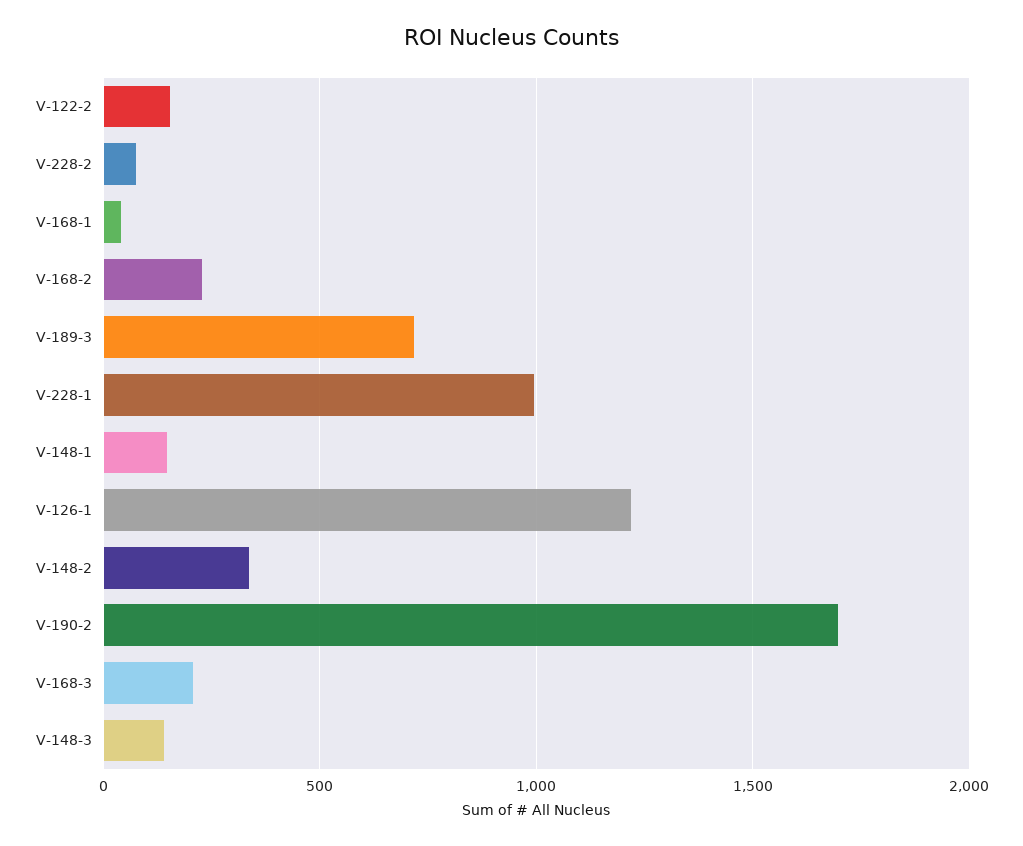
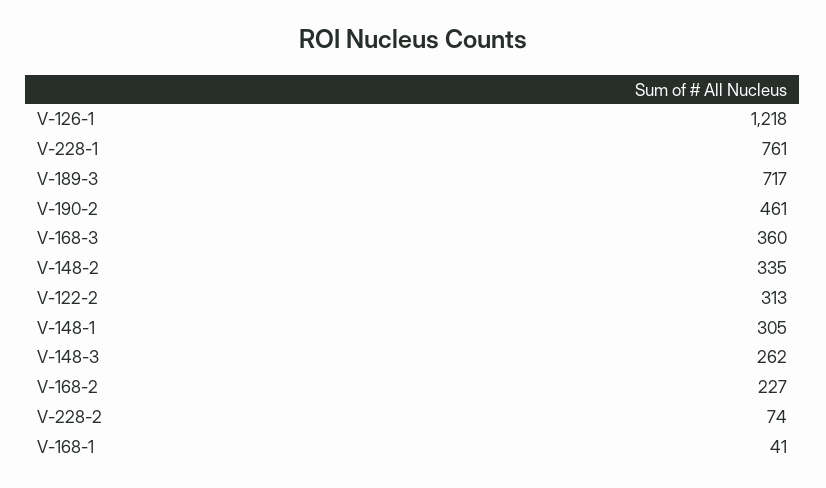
V-122-2: 150 -> 313
V-228-1: 1000 -> 761
V-148-1: 150 -> 305
V-190-2: 1700 -> 461
V-168-3: 200 -> 360
V-148-3: 150 -> 262

